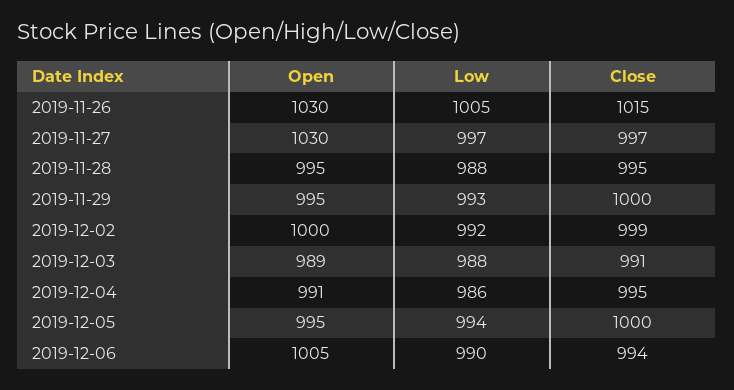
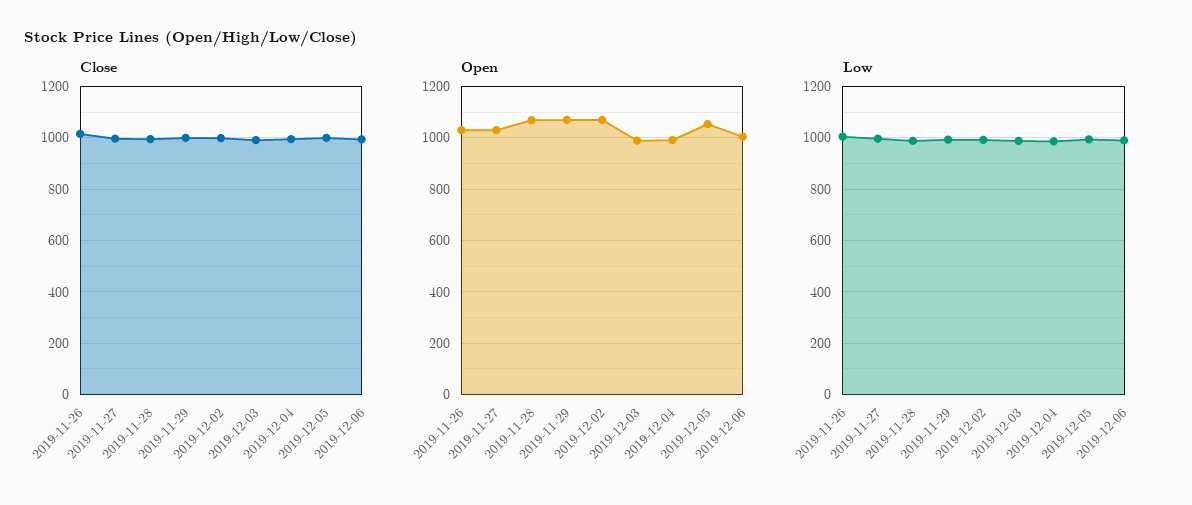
Open, 2019-11-28: 995 -> 1075
Open, 2019-11-29: 995 -> 1075
Open, 2019-12-02: 1000 -> 1075
Open, 2019-12-05: 995 -> 1050

